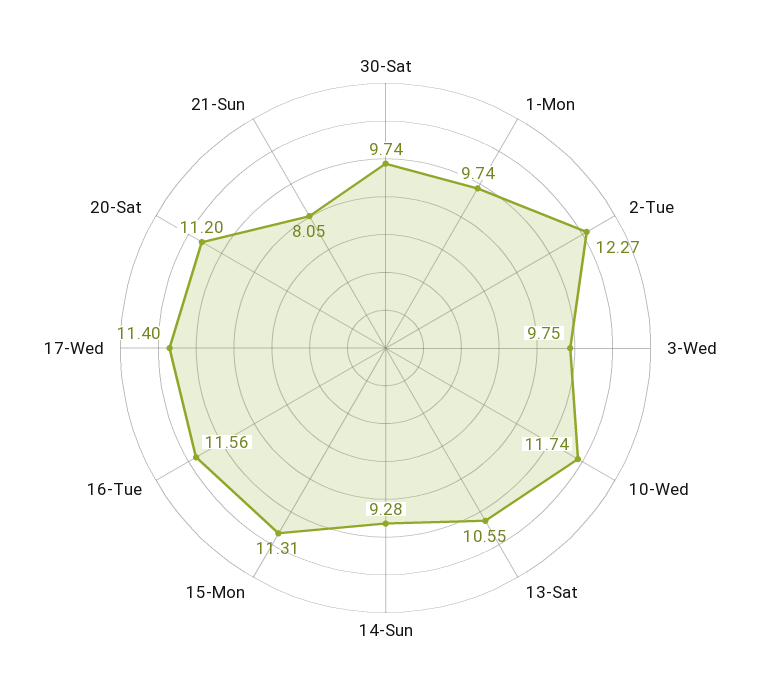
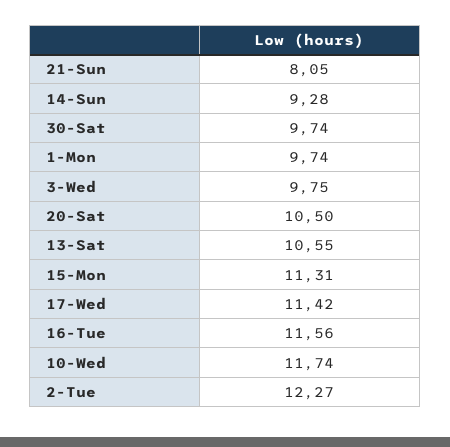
17-Wed: 11.4 -> 11.42
20-Sat: 11.2 -> 10.5

